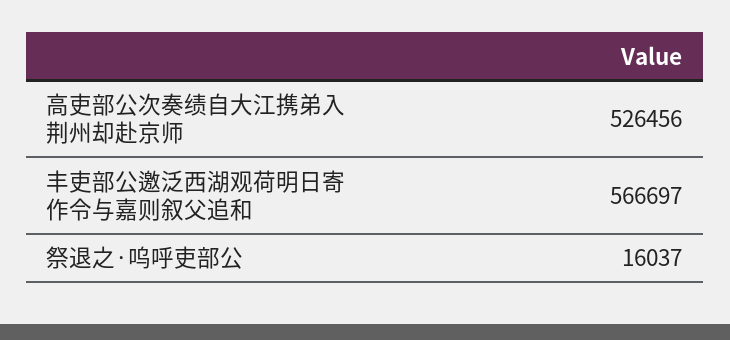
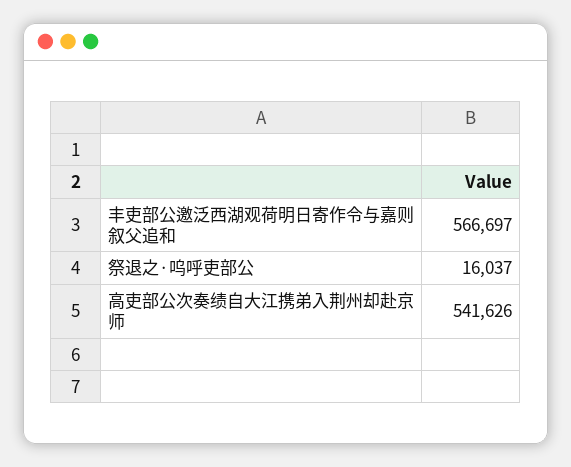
高吏部公次奏绩自大江携弟入荆州却赴京师: 526456 -> 541626

